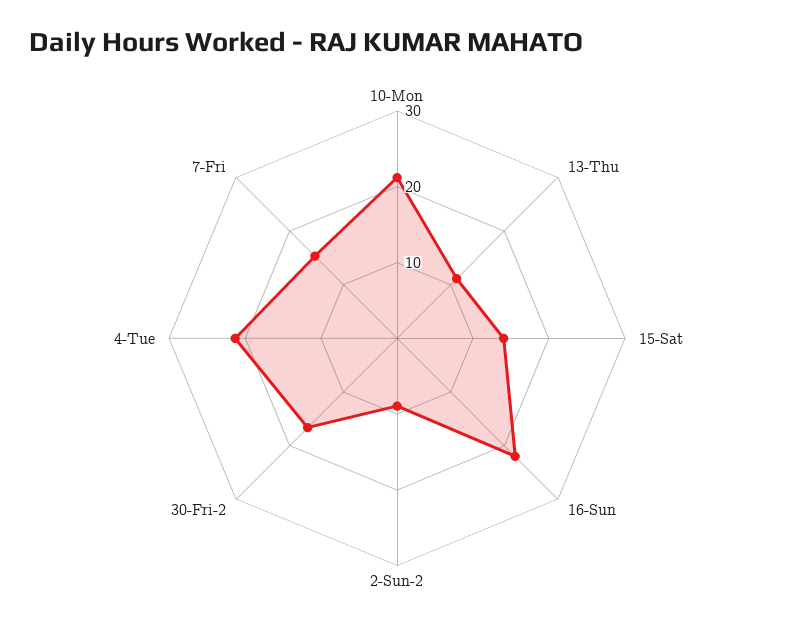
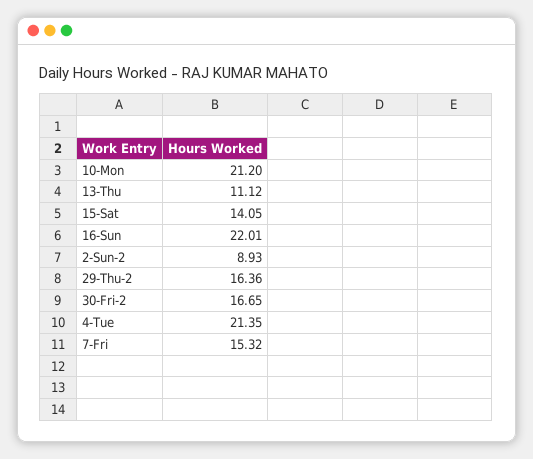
29-Thu-2: none -> 16.36

